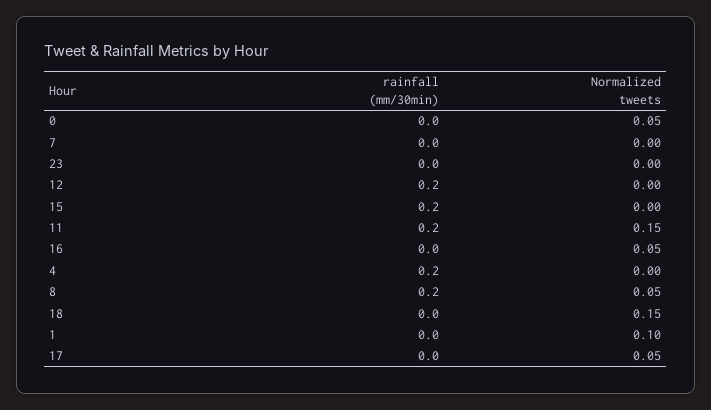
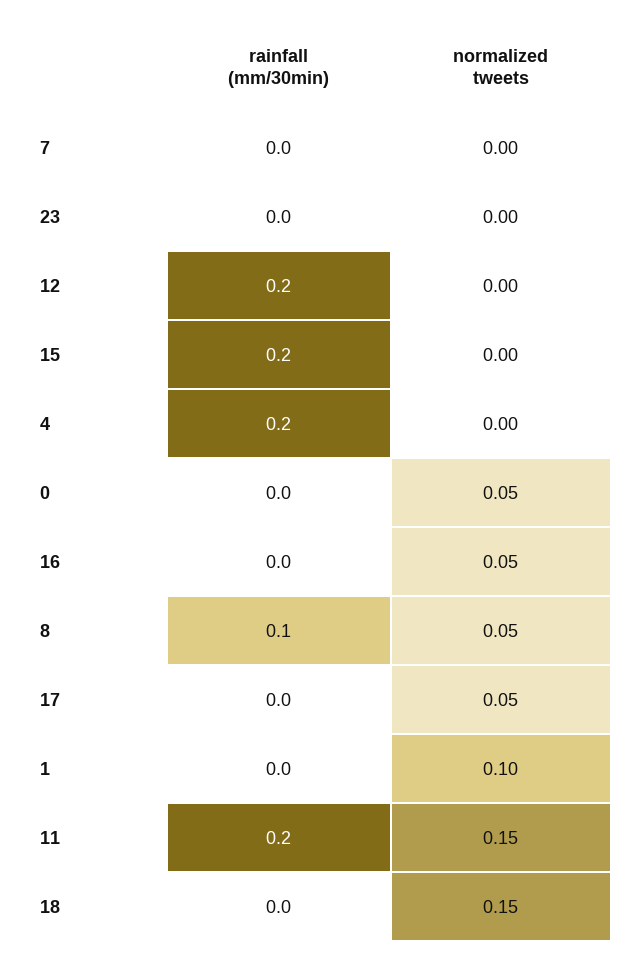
rainfall (mm/30min), 8: 0.2 -> 0.1

